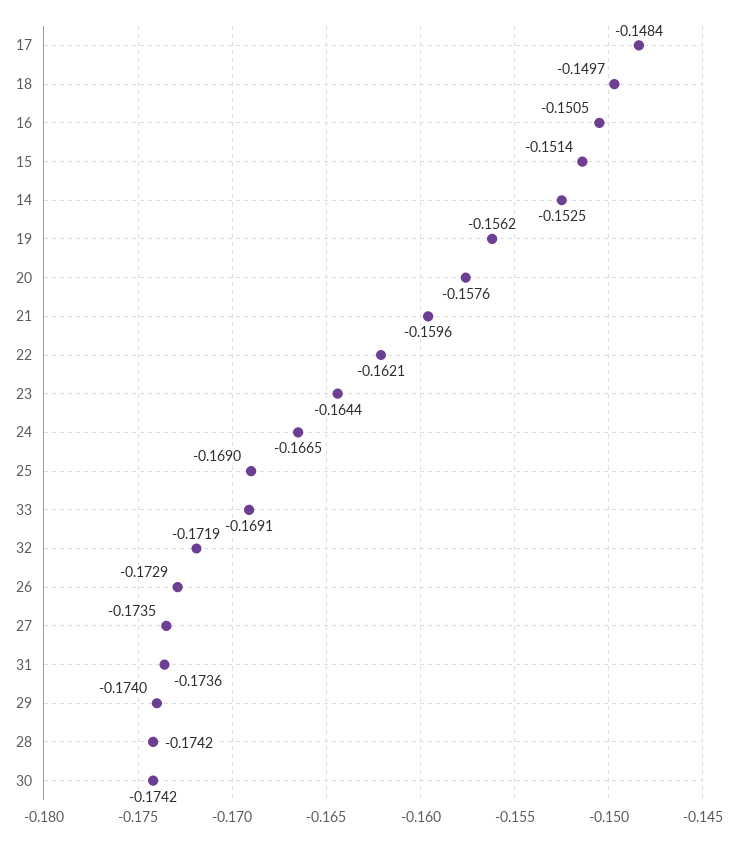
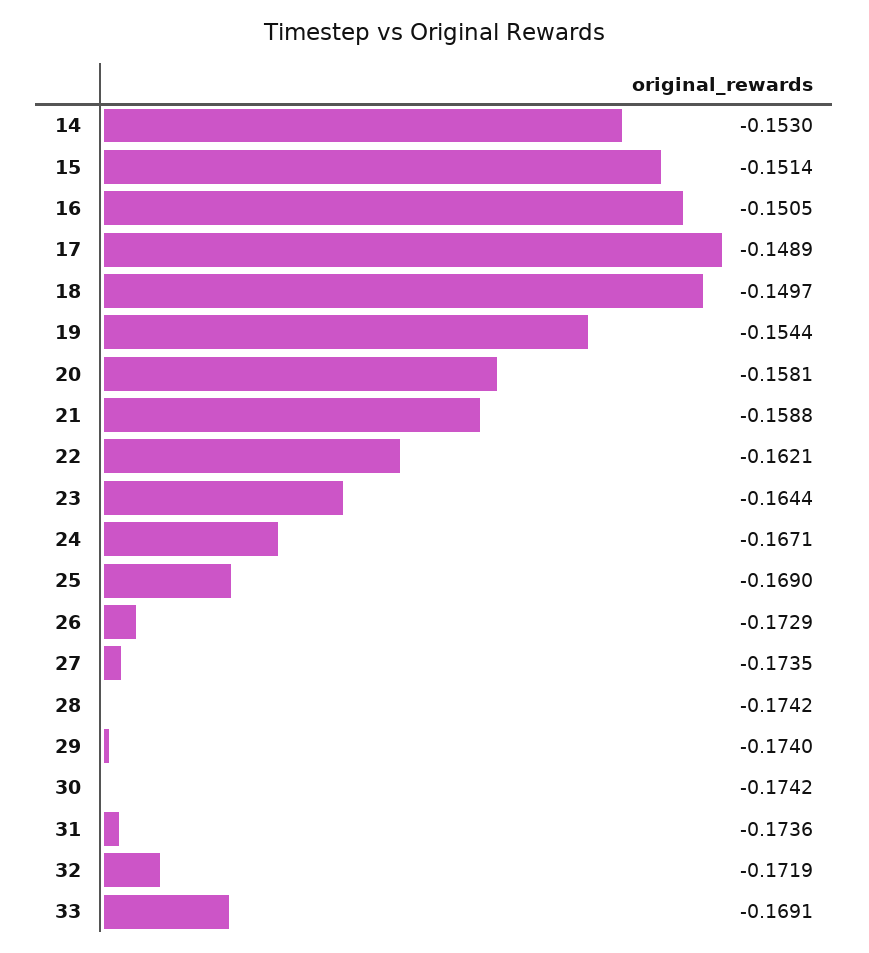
17: -0.1484 -> -0.1489
14: -0.1525 -> -0.153
19: -0.1562 -> -0.1544
20: -0.1576 -> -0.1581
21: -0.1596 -> -0.1588
24: -0.1665 -> -0.1671

